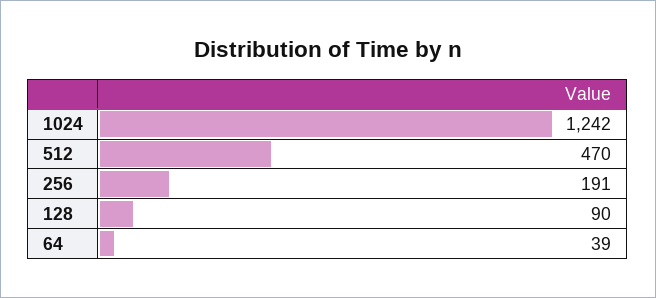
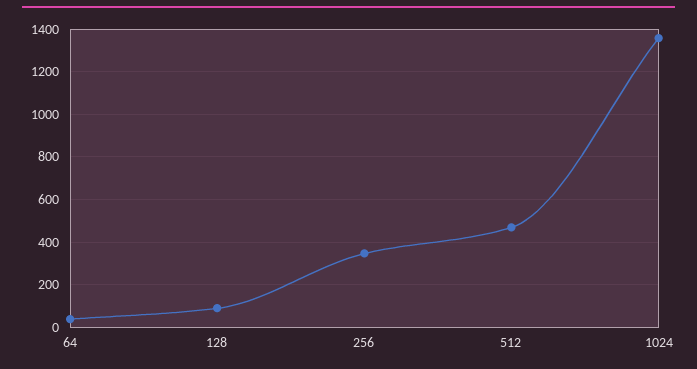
1024: 1242 -> 1350
256: 191 -> 350

